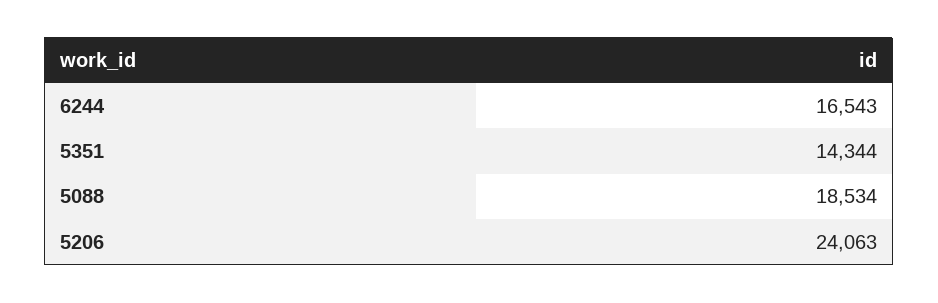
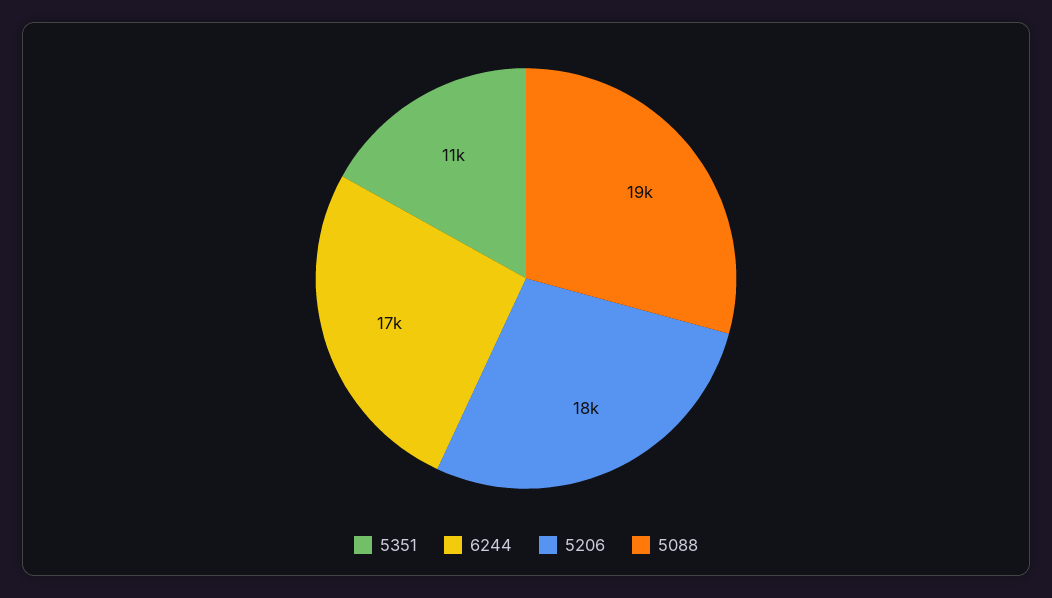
5351: 14344 -> 11000
5206: 24063 -> 18000

